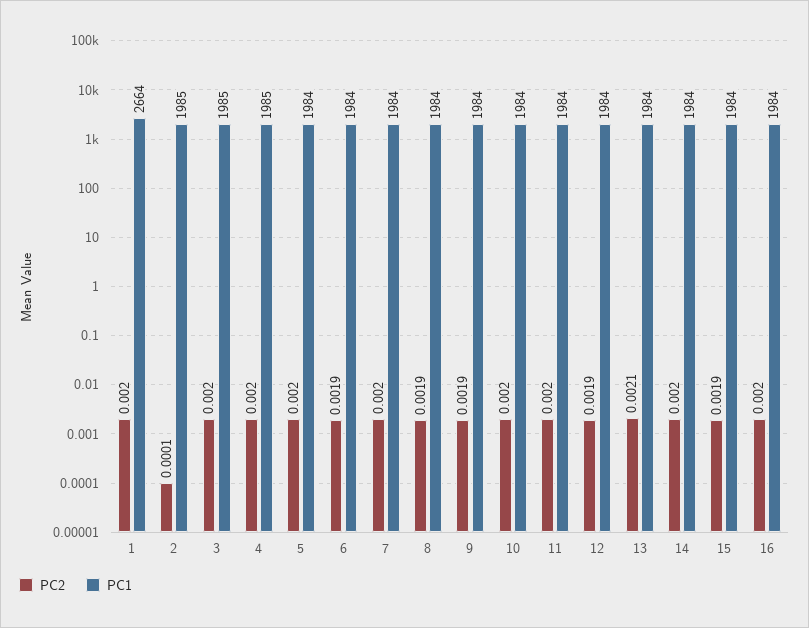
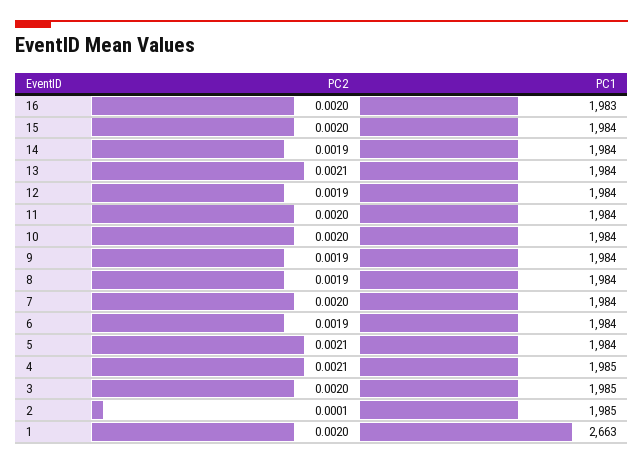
PC1, 1: 2664 -> 2663
PC2, 4: 0.002 -> 0.0021
PC2, 5: 0.002 -> 0.0021
PC2, 14: 0.002 -> 0.0019
PC2, 15: 0.0019 -> 0.002
PC1, 16: 1984 -> 1983

